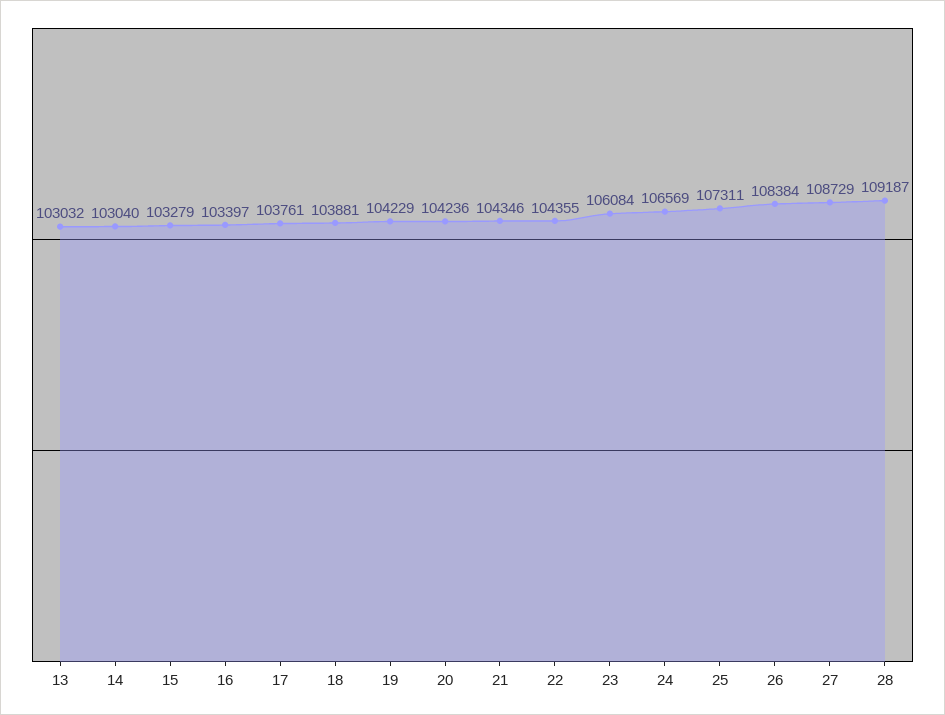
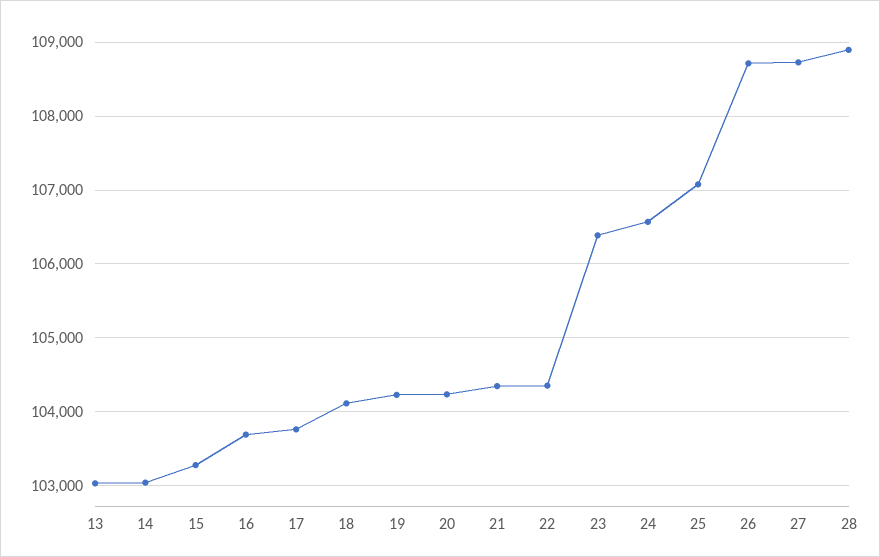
16: 103397 -> 103700
18: 103881 -> 104100
23: 106084 -> 106400
25: 107311 -> 107100
26: 108384 -> 108700
28: 109187 -> 108900

